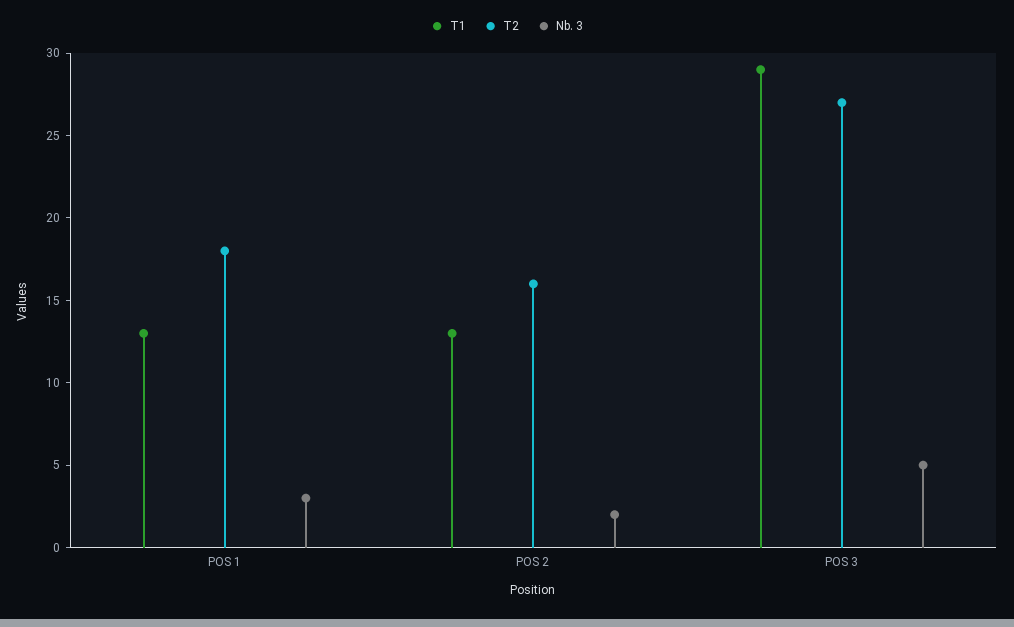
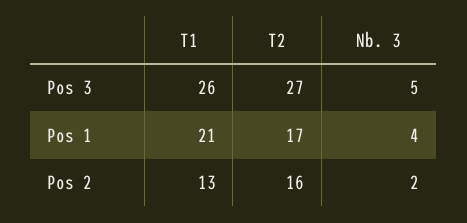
T1, POS 1: 13 -> 21
T2, POS 1: 18 -> 17
Nb. 3, POS 1: 3 -> 4
T1, POS 3: 29 -> 26

